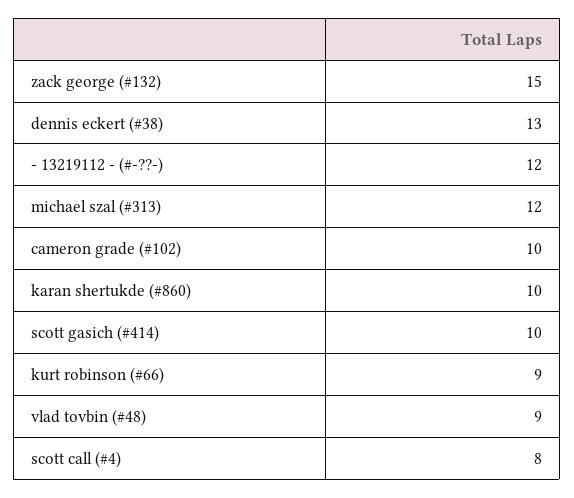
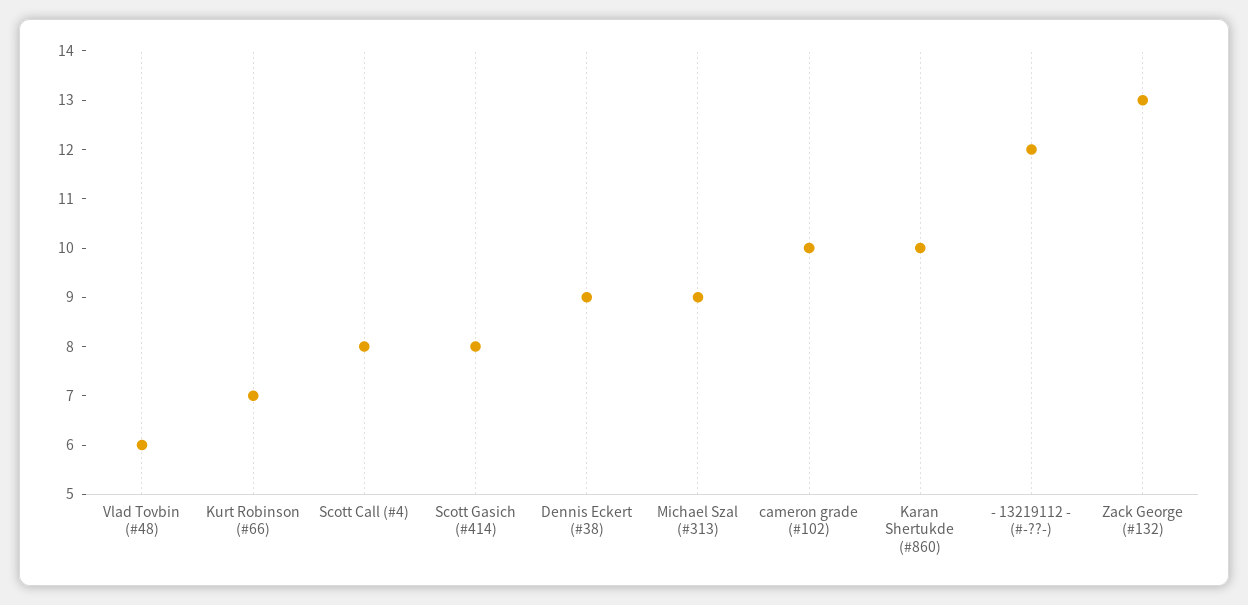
zack george (#132): 15 -> 13
dennis eckert (#38): 13 -> 9
michael szal (#313): 12 -> 9
scott gasich (#414): 10 -> 8
kurt robinson (#66): 9 -> 7
vlad tovbin (#48): 9 -> 6

